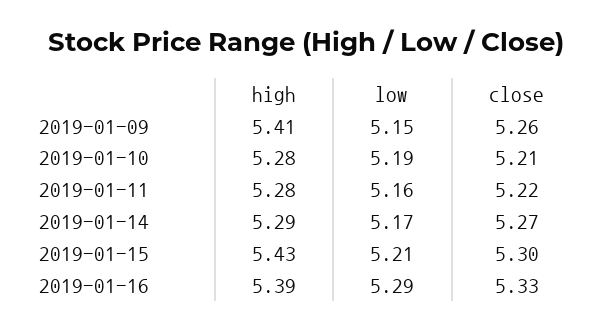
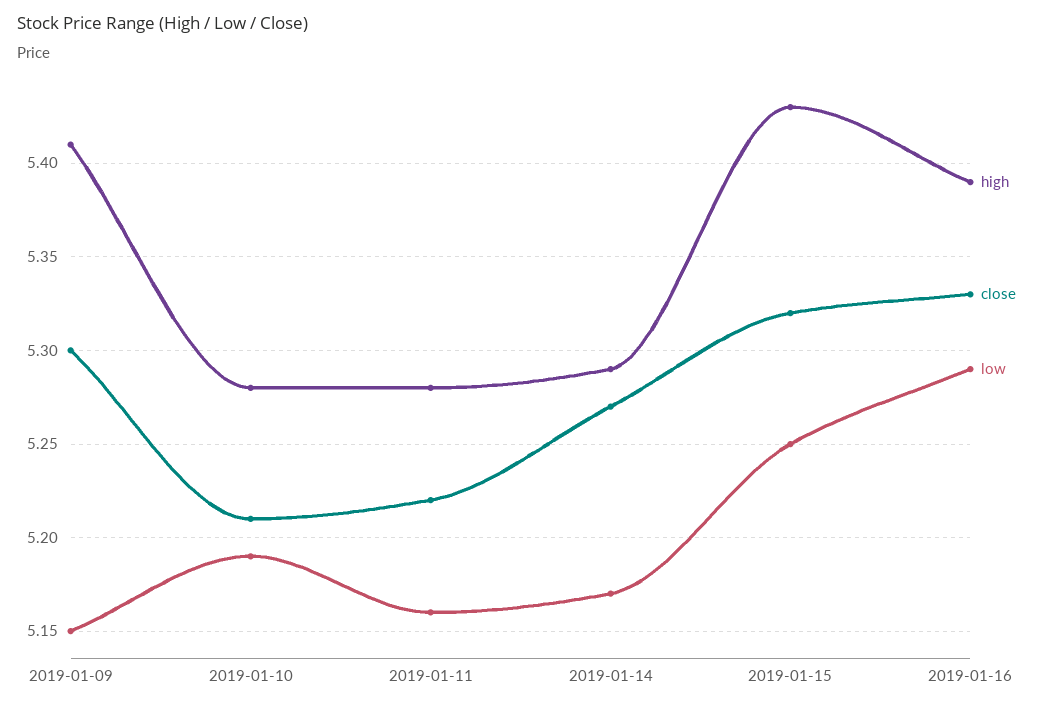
close, 2019-01-09: 5.26 -> 5.3
low, 2019-01-15: 5.21 -> 5.25
close, 2019-01-15: 5.3 -> 5.32

